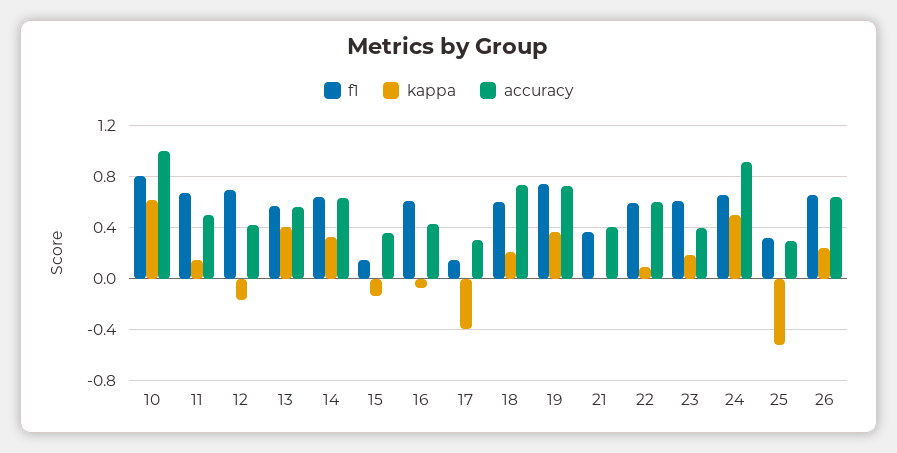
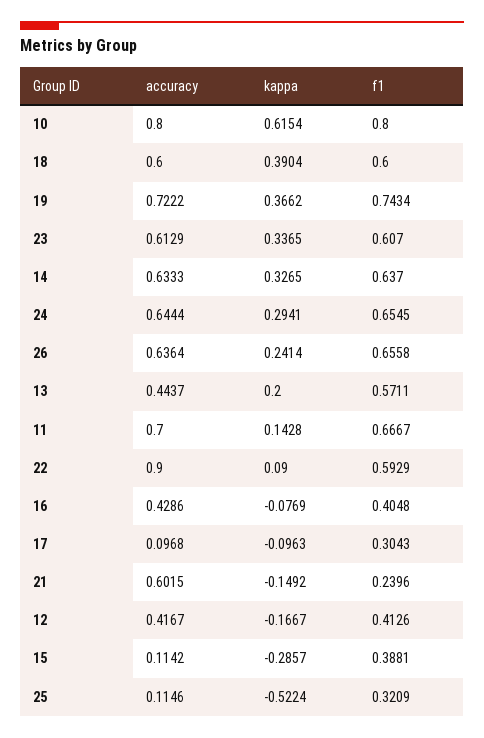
accuracy, 10: 1 -> 0.8
accuracy, 11: 0.5 -> 0.7
f1, 12: 0.7 -> 0.4126
kappa, 13: 0.4 -> 0.2
accuracy, 13: 0.55 -> 0.4437
f1, 15: 0.15 -> 0.3881
kappa, 15: -0.15 -> -0.2857
accuracy, 15: 0.35 -> 0.1142
f1, 16: 0.6 -> 0.4048
f1, 17: 0.15 -> 0.3043
kappa, 17: -0.4 -> -0.0963
accuracy, 17: 0.3 -> 0.0968
kappa, 18: 0.2 -> 0.3904
accuracy, 18: 0.75 -> 0.6
f1, 21: 0.35 -> 0.2396
kappa, 21: 0 -> -0.1492
accuracy, 21: 0.4 -> 0.6015
accuracy, 22: 0.6 -> 0.9
kappa, 23: 0.2 -> 0.3365
accuracy, 23: 0.4 -> 0.6129
kappa, 24: 0.5 -> 0.2941
accuracy, 24: 0.9 -> 0.6444
accuracy, 25: 0.3 -> 0.1146

